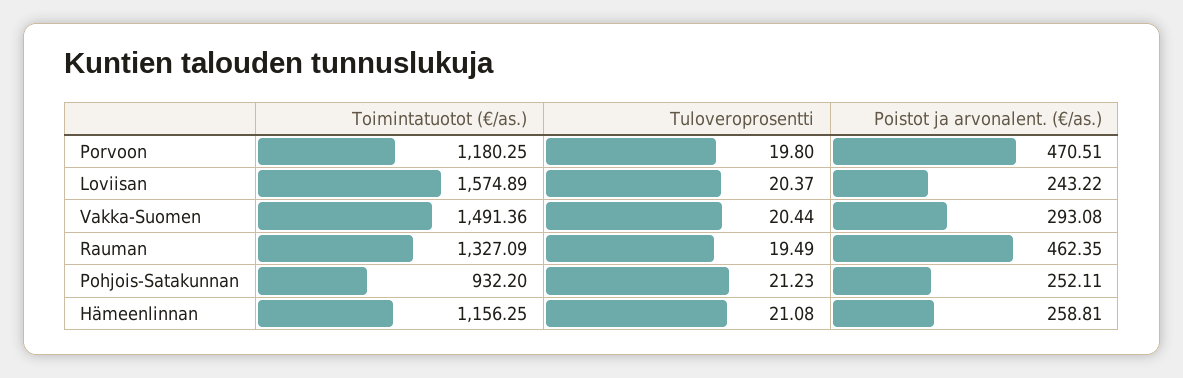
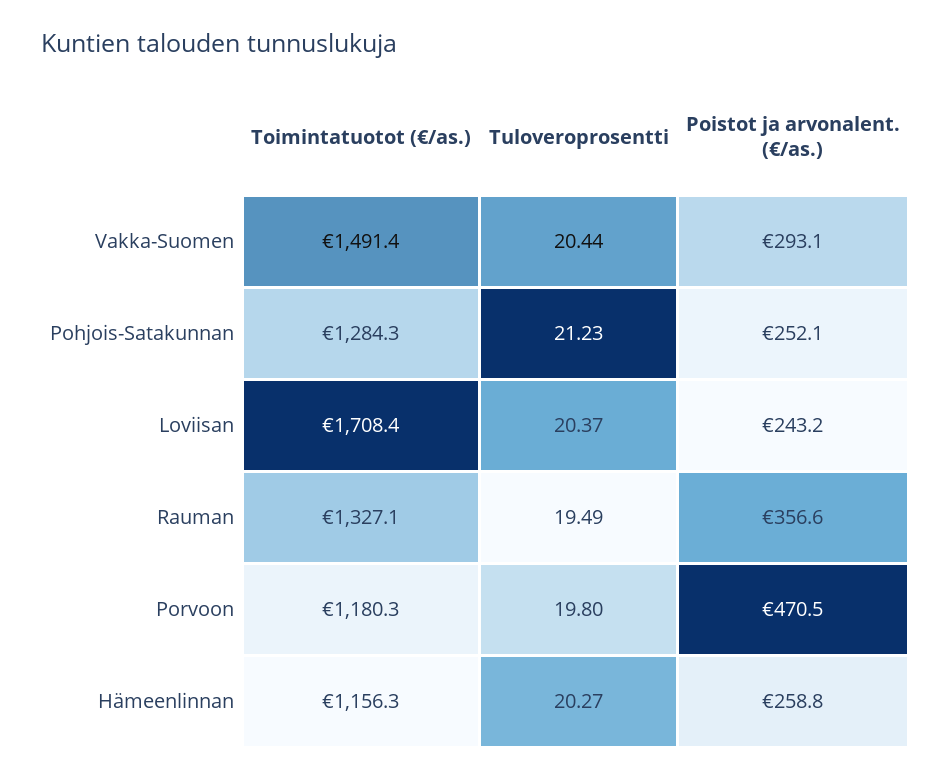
Toimintatuotot (€/as.), Loviisan: 1574.89 -> 1708.4
Poistot ja arvonalent. (€/as.), Rauman: 462.35 -> 356.6
Toimintatuotot (€/as.), Pohjois-Satakunnan: 932.2 -> 1284.3
Tuloveroprosentti, Hämeenlinnan: 21.08 -> 20.27

